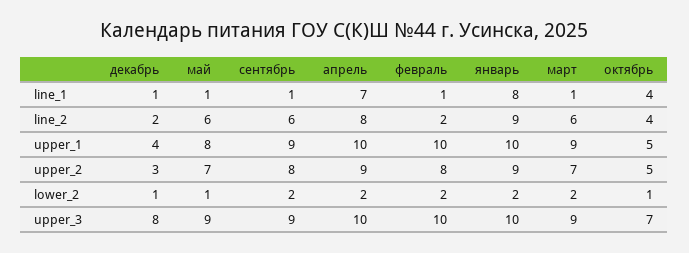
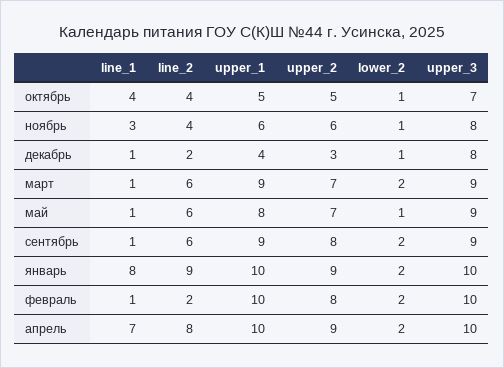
ноябрь, line_1: none -> 3
ноябрь, line_2: none -> 4
ноябрь, upper_1: none -> 6
ноябрь, upper_2: none -> 6
ноябрь, lower_2: none -> 1
ноябрь, upper_3: none -> 8

